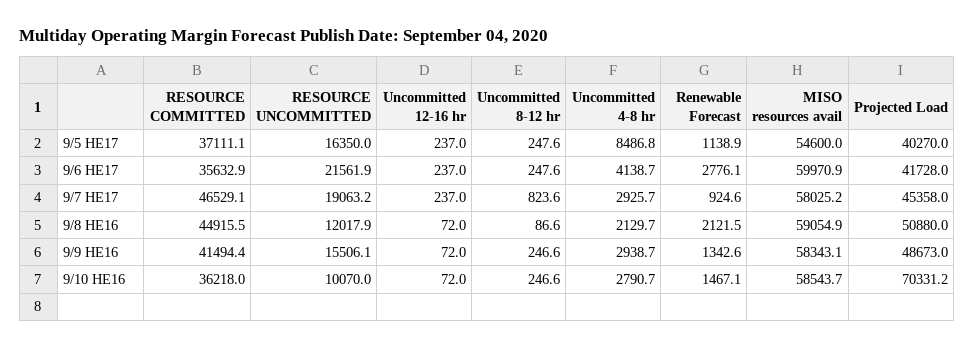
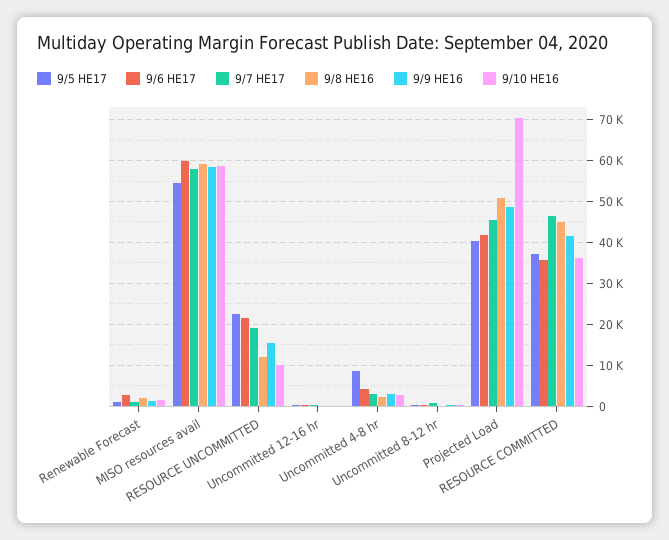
9/5 HE17, RESOURCE UNCOMMITTED: 16350 -> 22000

